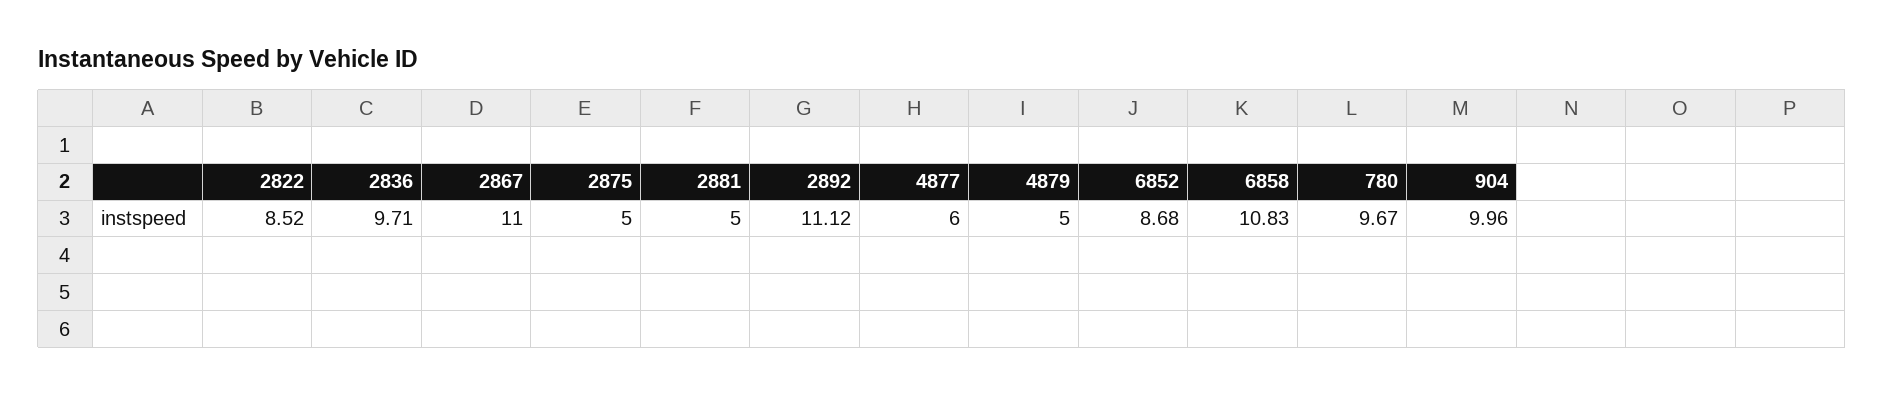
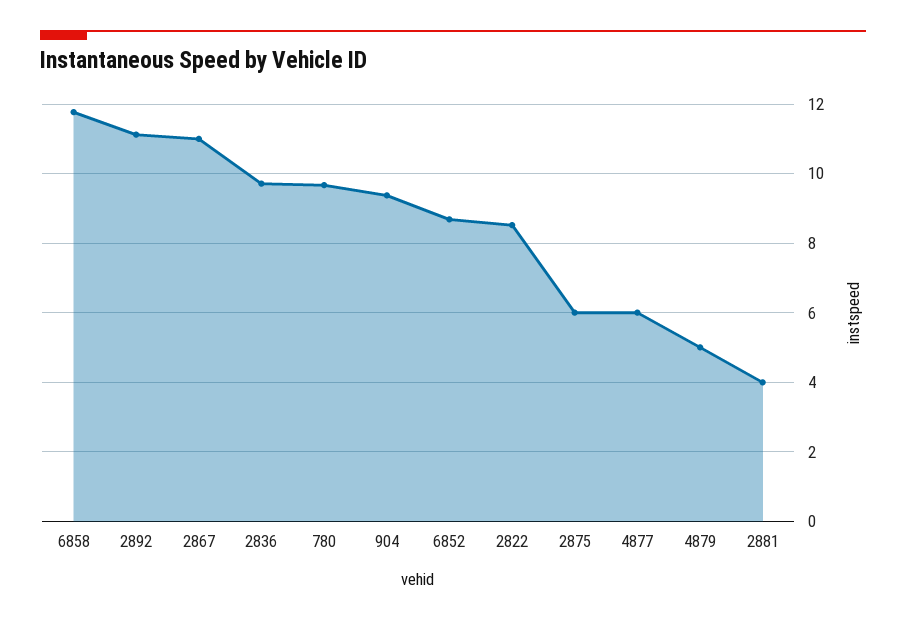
2875: 5 -> 6
2881: 5 -> 4
6858: 10.83 -> 11.8
904: 9.96 -> 9.4

